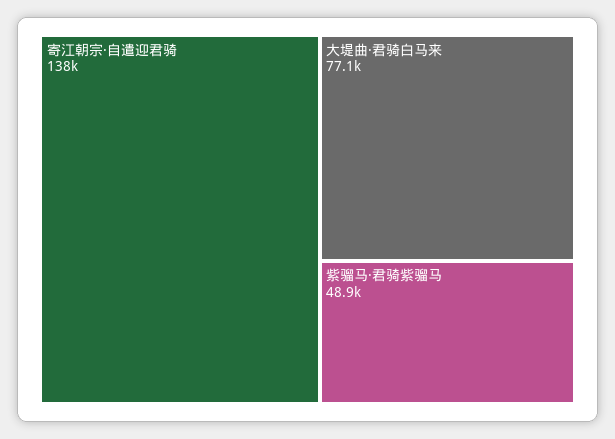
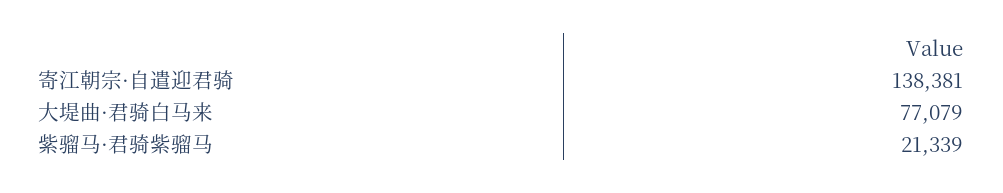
紫骝马·君骑紫骝马: 48900 -> 21339

